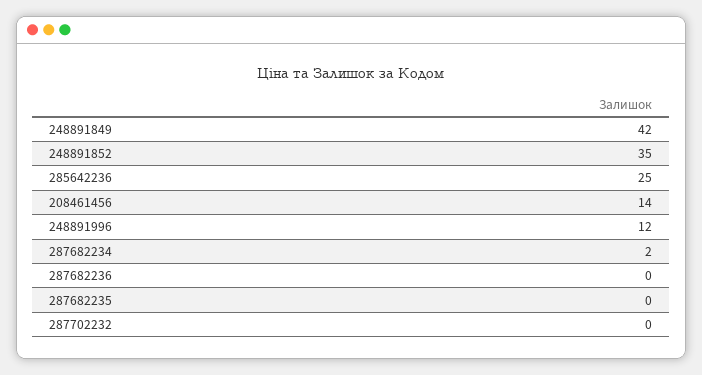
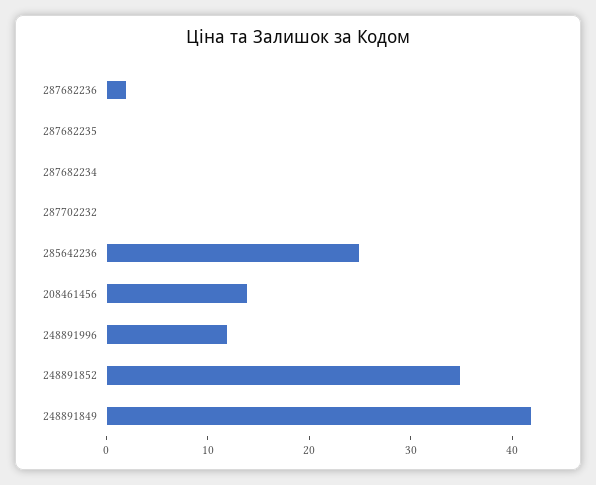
287682234: 2 -> 0
287682236: 0 -> 2

